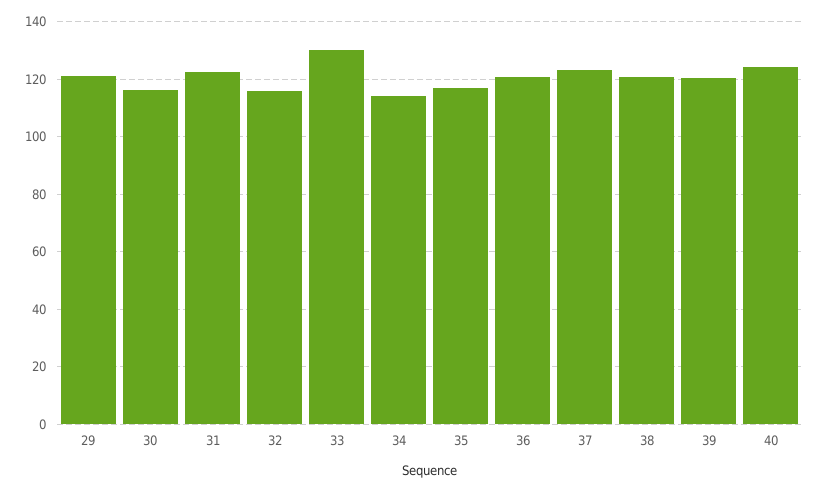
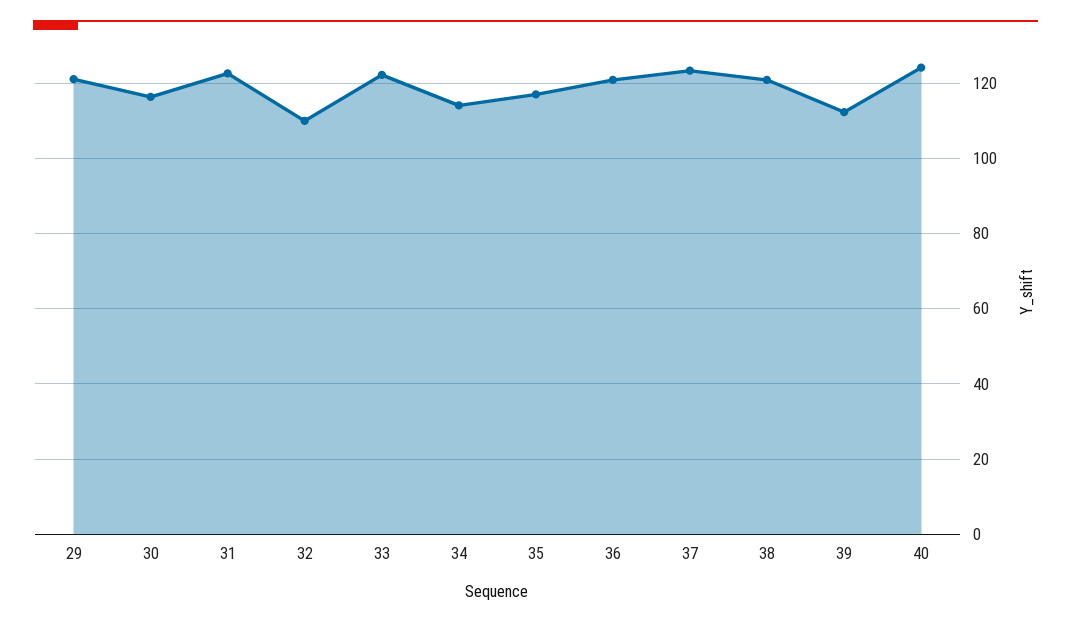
32: 115 -> 110
33: 130 -> 122
39: 120 -> 112

